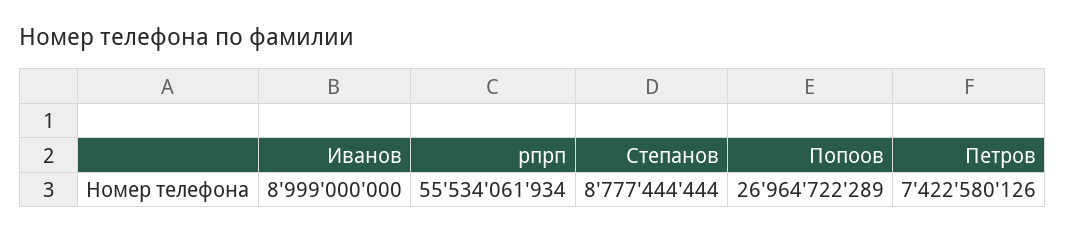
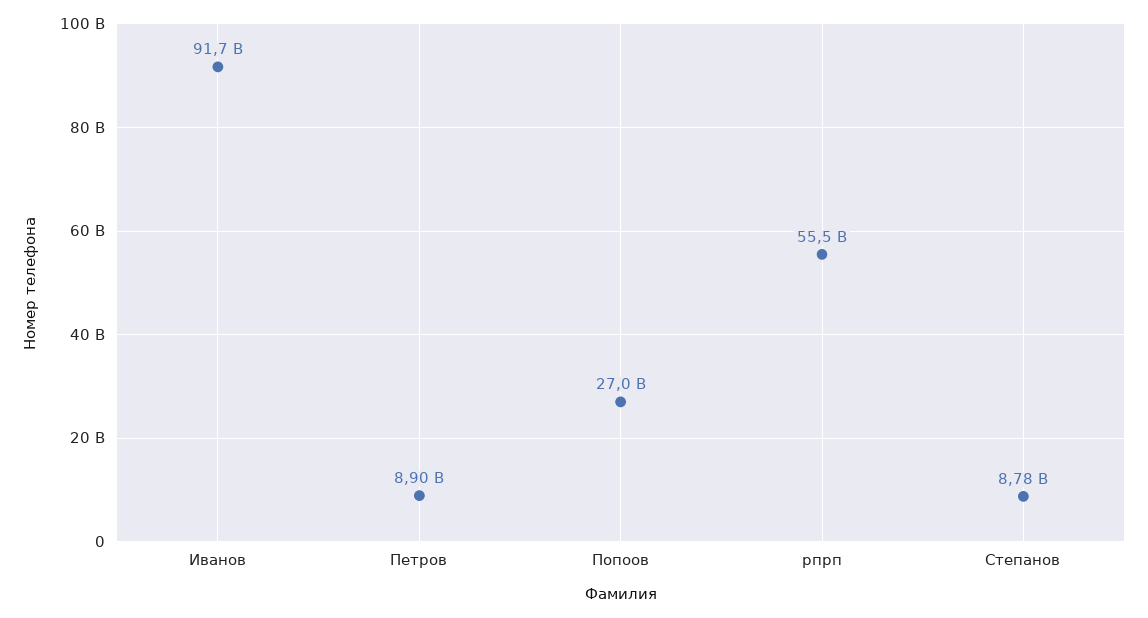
Иванов: 8999000000 -> 91700000000
Петров: 7422580126 -> 8900000000

